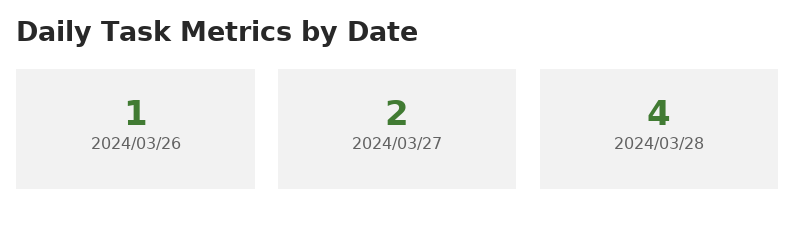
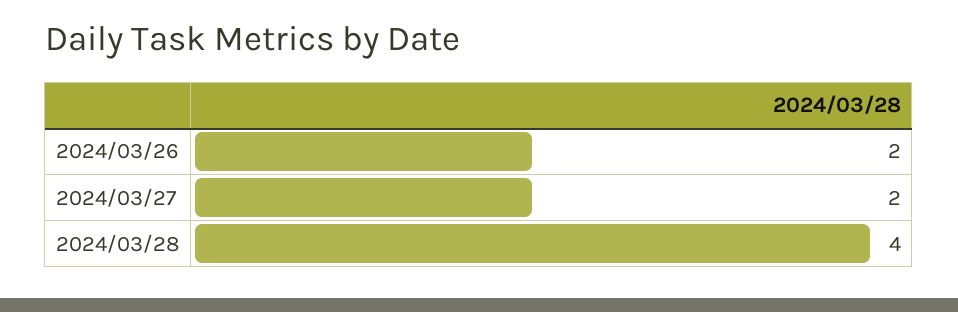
2024/03/26: 1 -> 2

